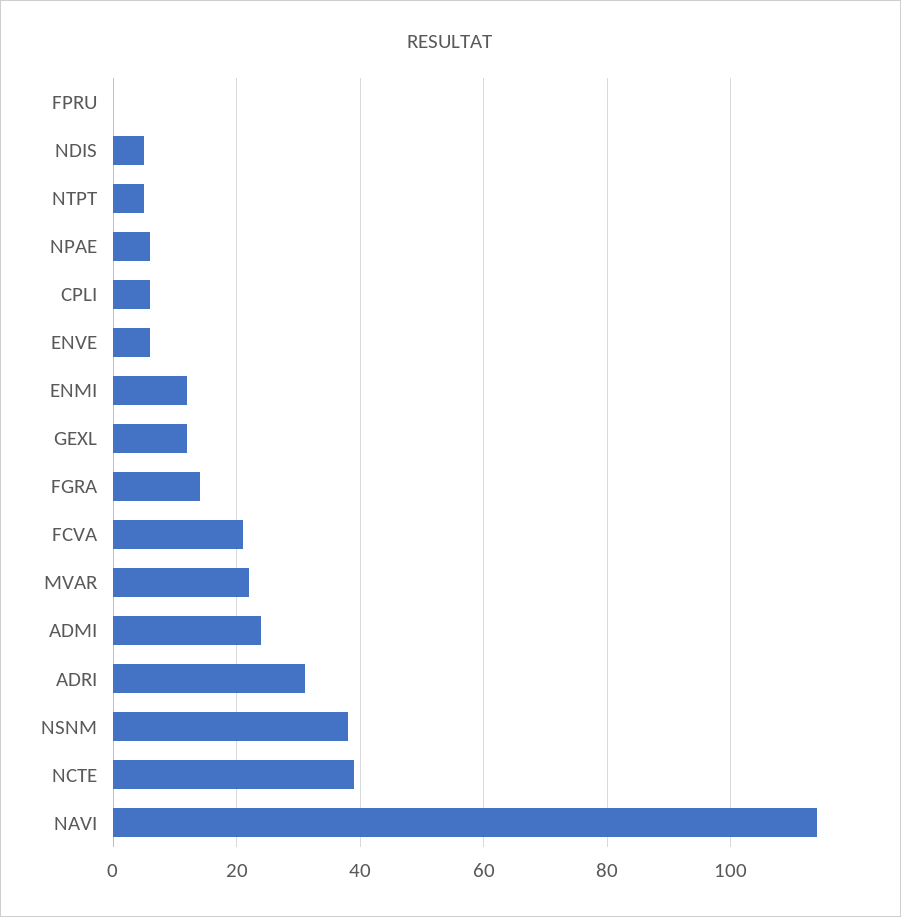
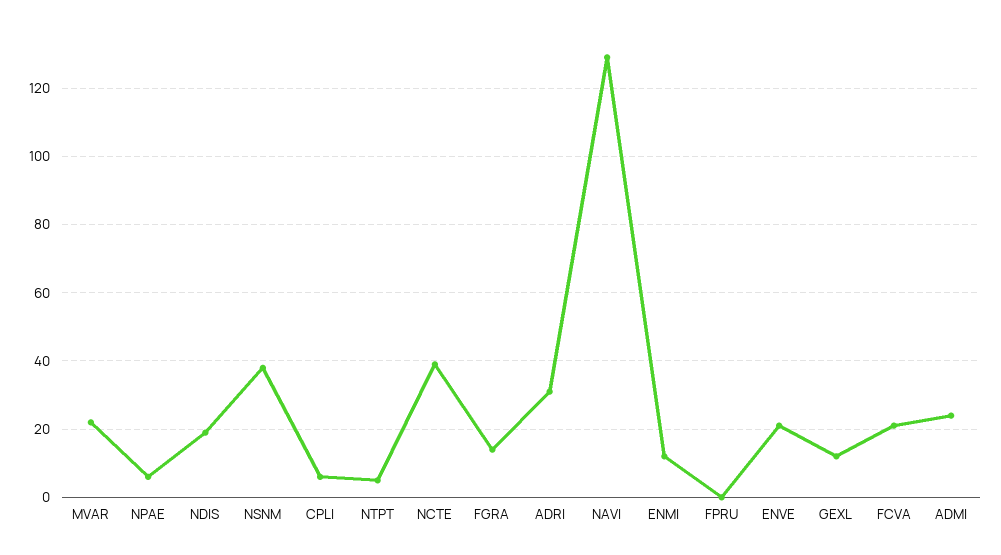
NDIS: 5 -> 20
ENVE: 5 -> 20
NAVI: 115 -> 130

